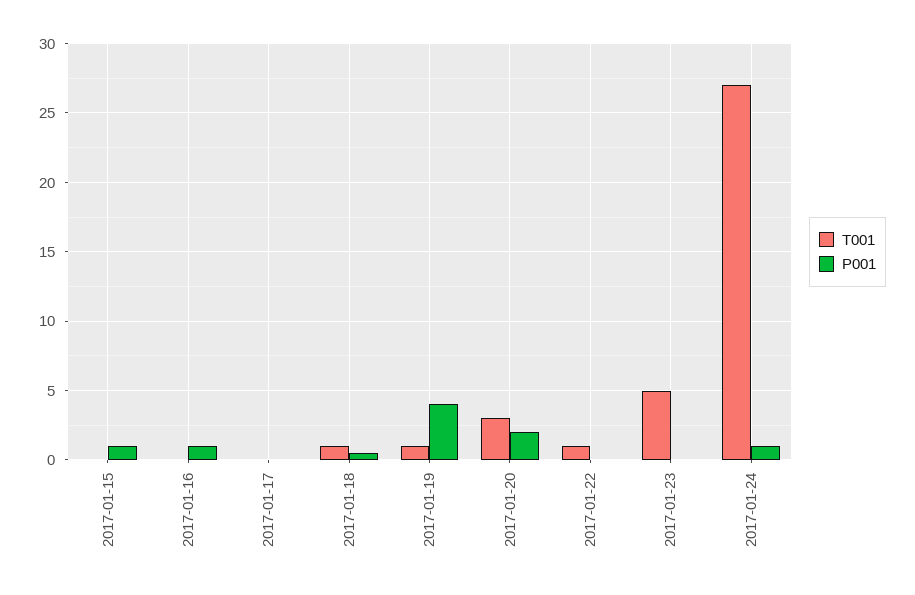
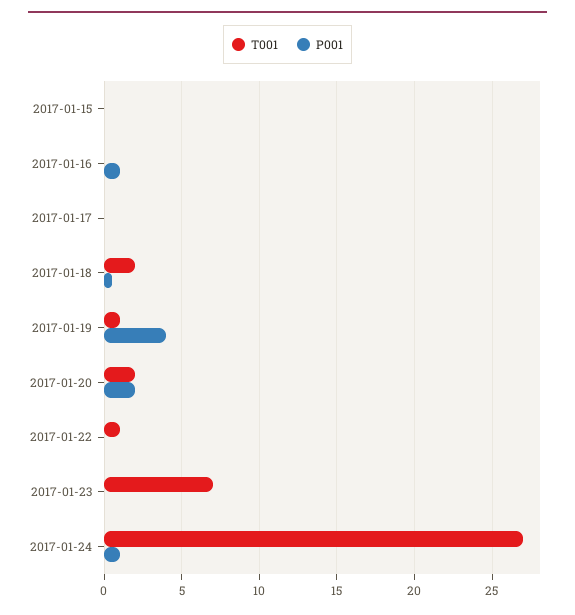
P001, 2017-01-15: 1 -> 0
T001, 2017-01-18: 1 -> 2
T001, 2017-01-20: 3 -> 2
T001, 2017-01-23: 5 -> 7

